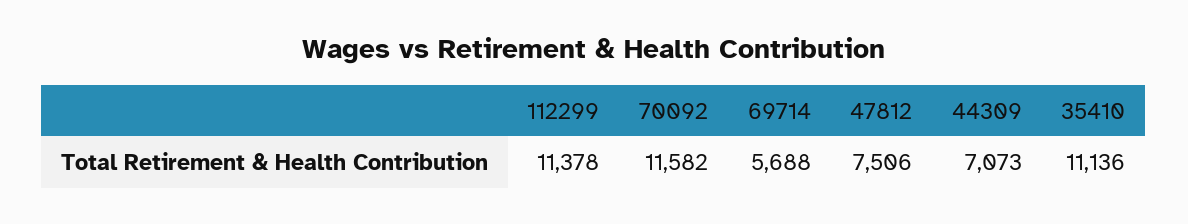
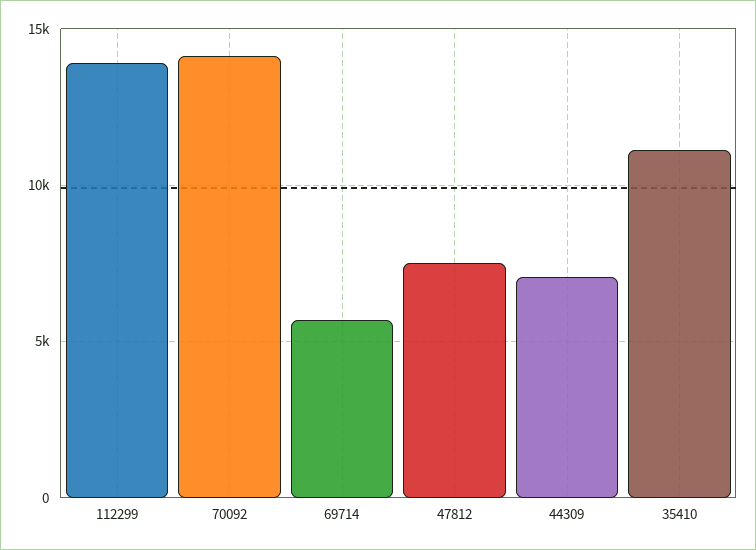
112299: 11378 -> 14000
70092: 11582 -> 14000

